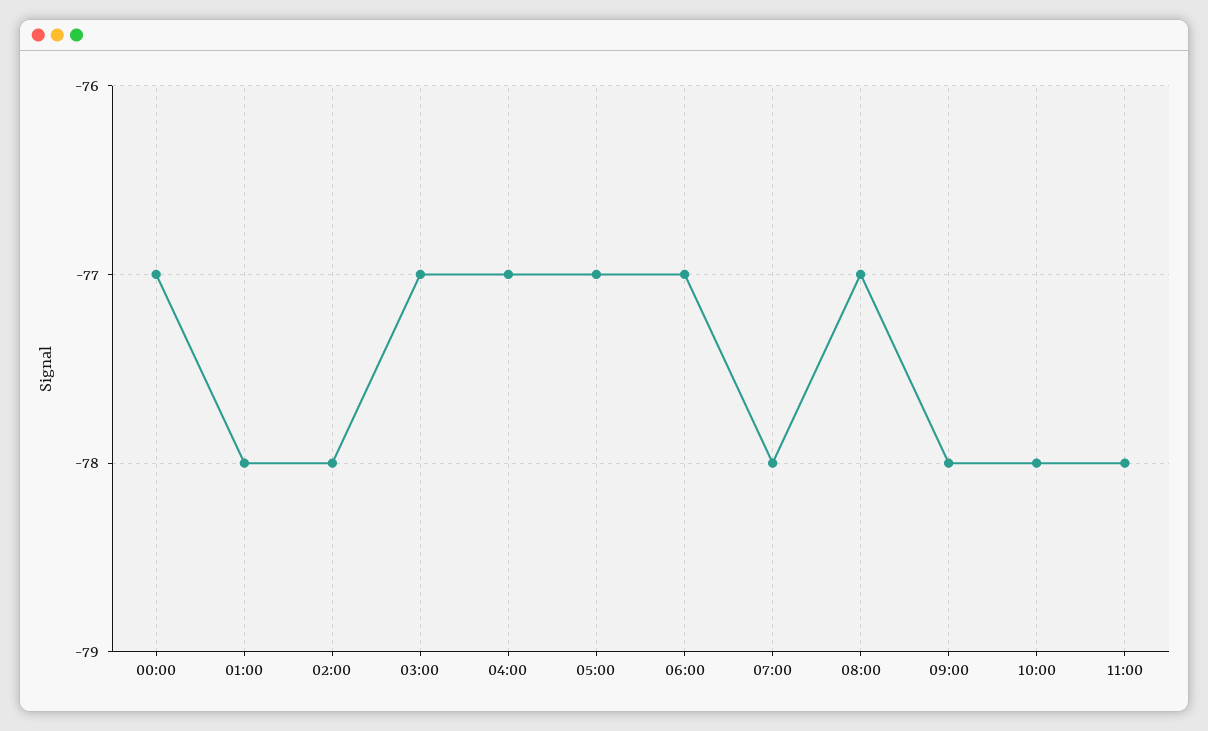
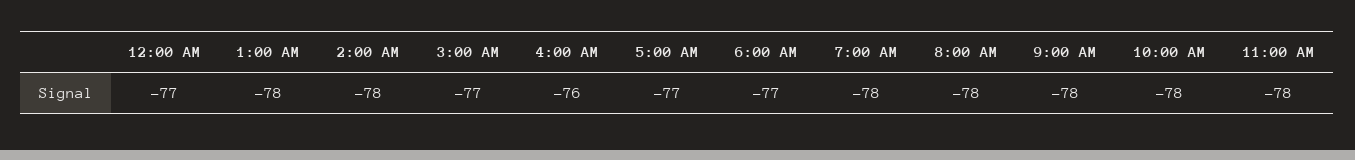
04:00: -77 -> -76
08:00: -77 -> -78

